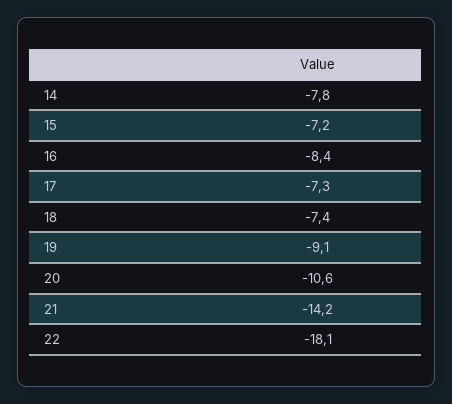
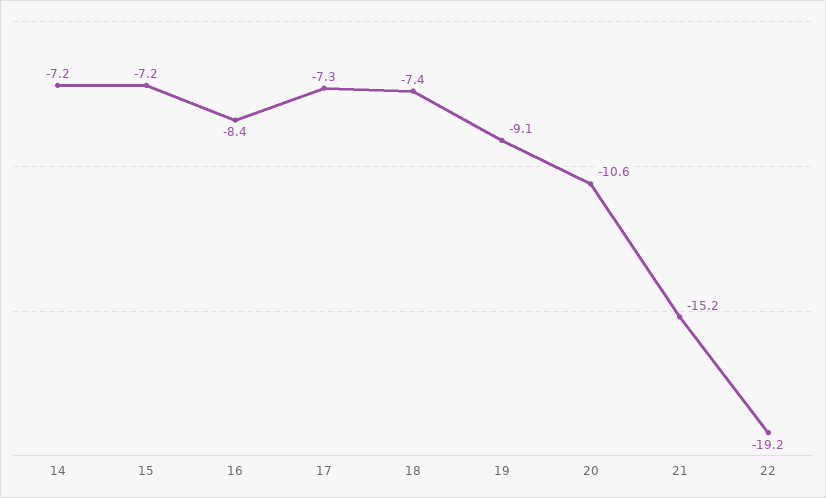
14: -7.8 -> -7.2
21: -14.2 -> -15.2
22: -18.1 -> -19.2

